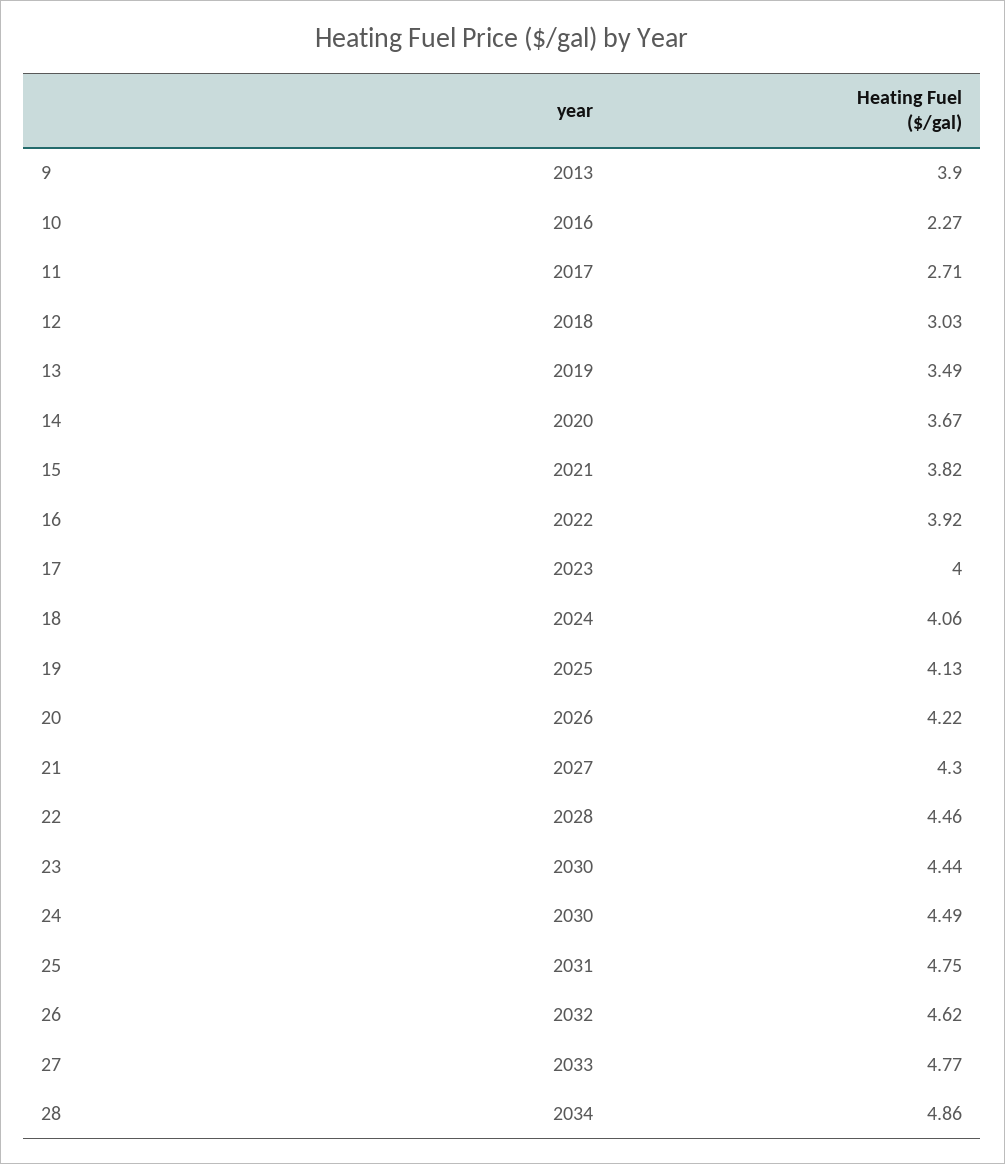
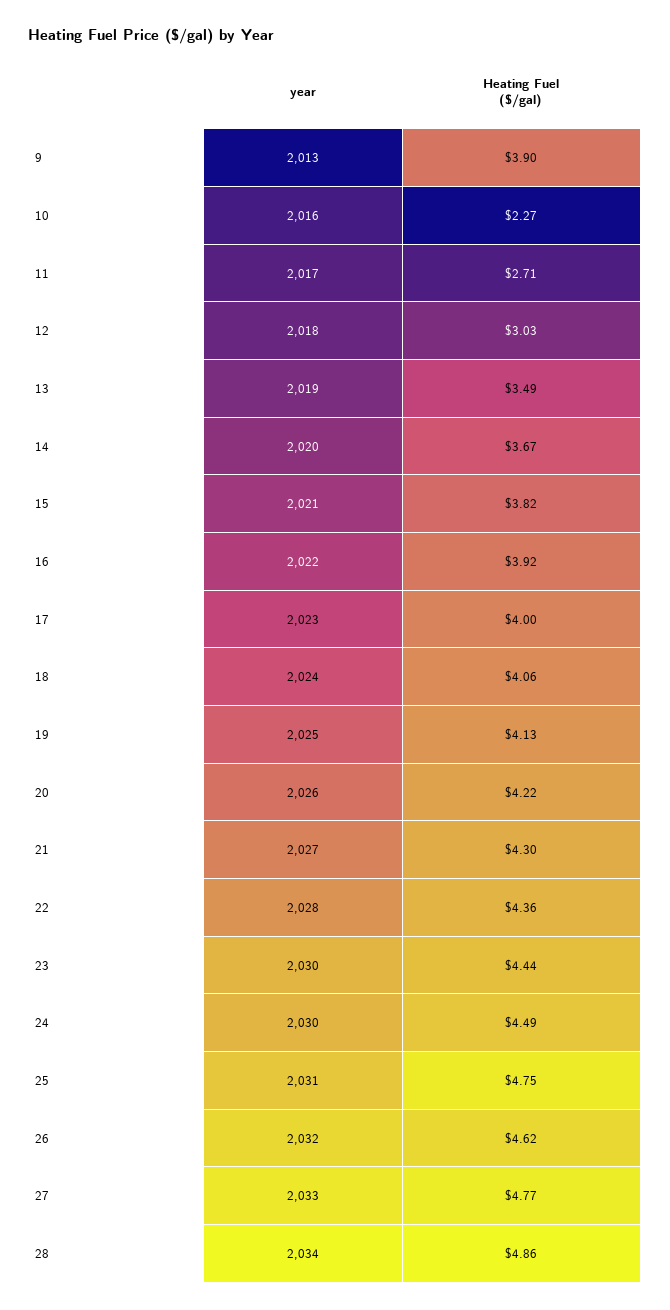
Heating Fuel ($/gal), 22: 4.46 -> 4.36

